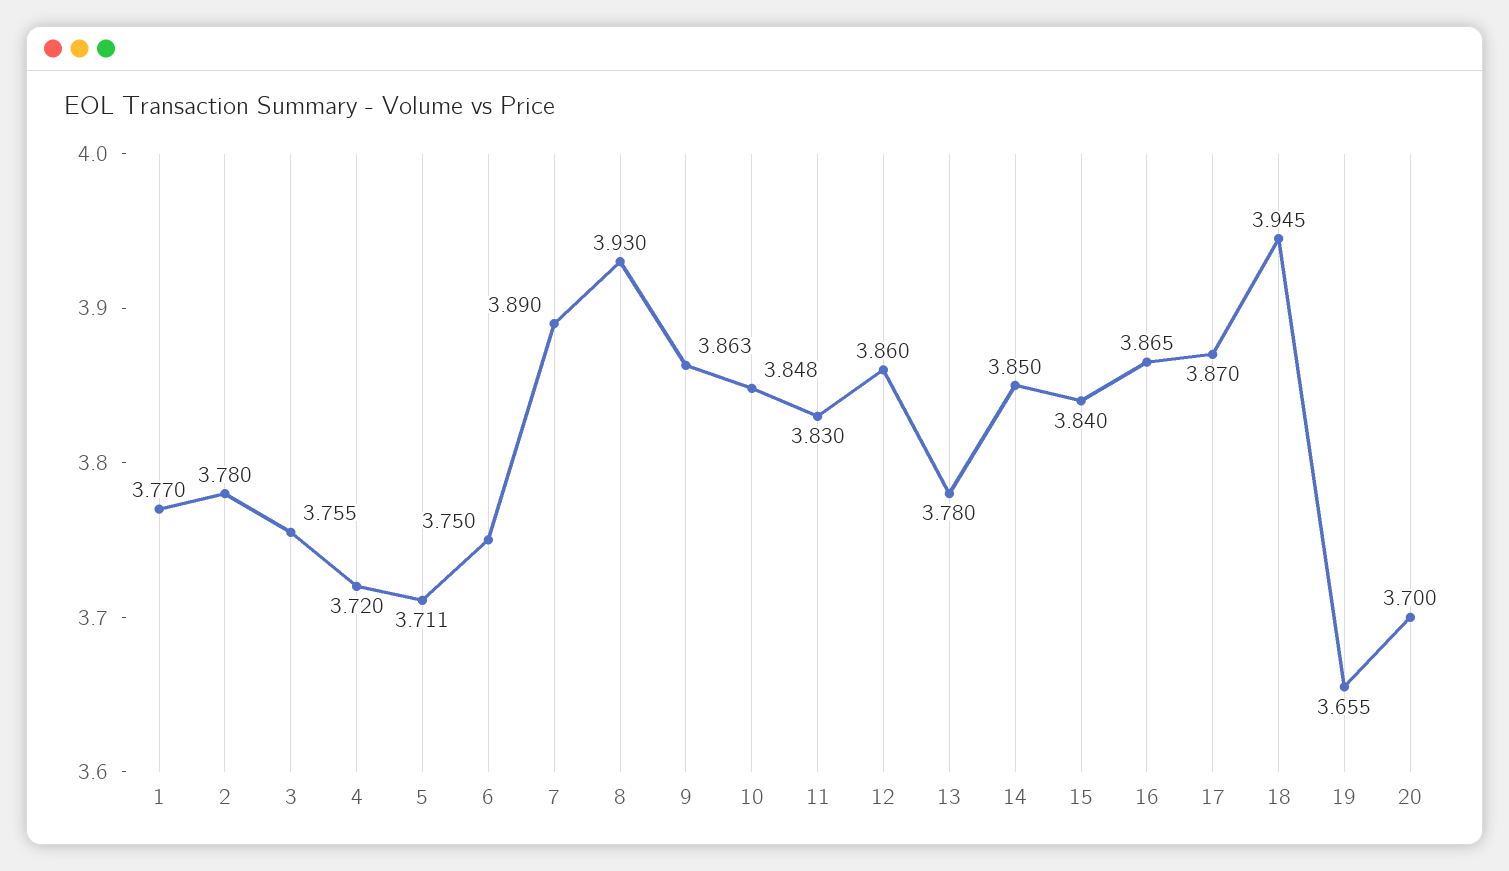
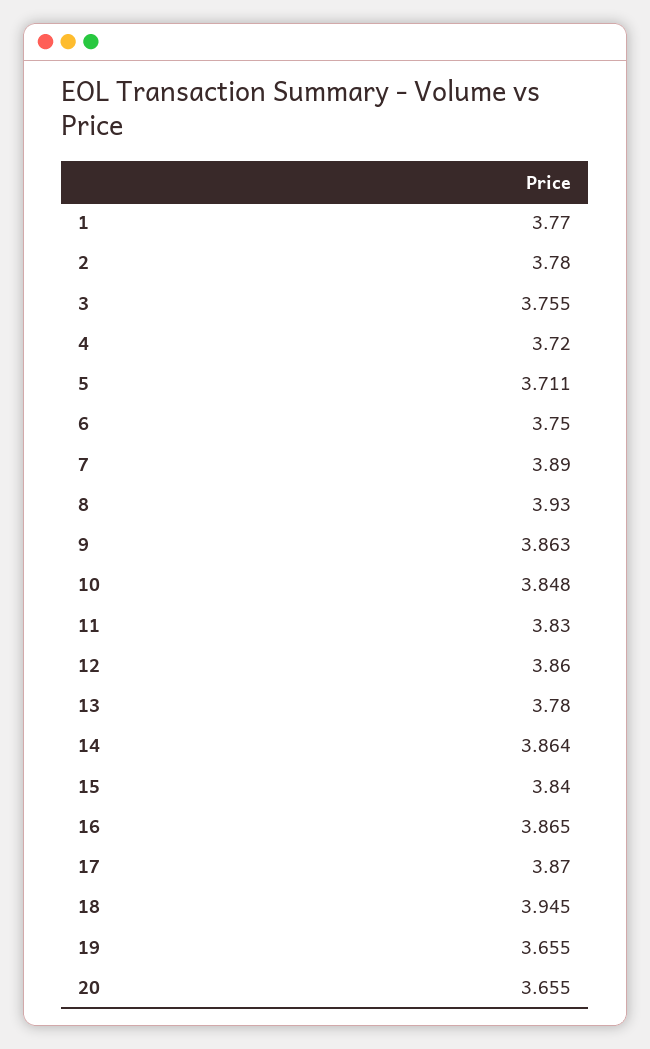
14: 3.85 -> 3.864
20: 3.7 -> 3.655

